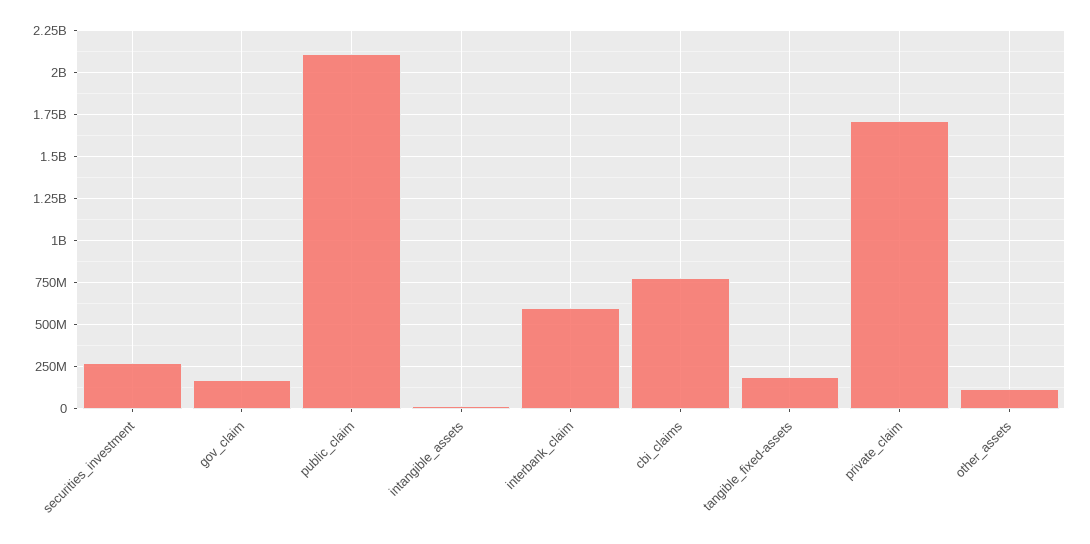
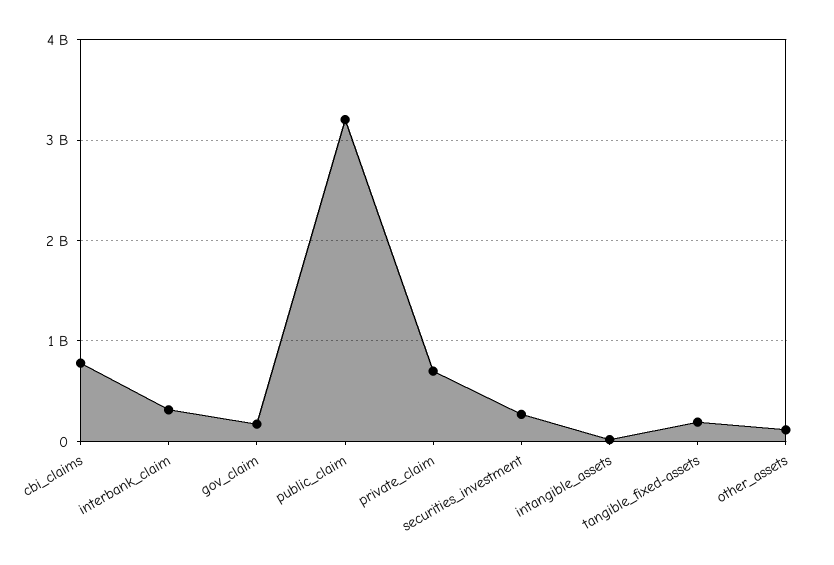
public_claim: 2100000000 -> 3200000000
interbank_claim: 600000000 -> 300000000
private_claim: 1700000000 -> 700000000

